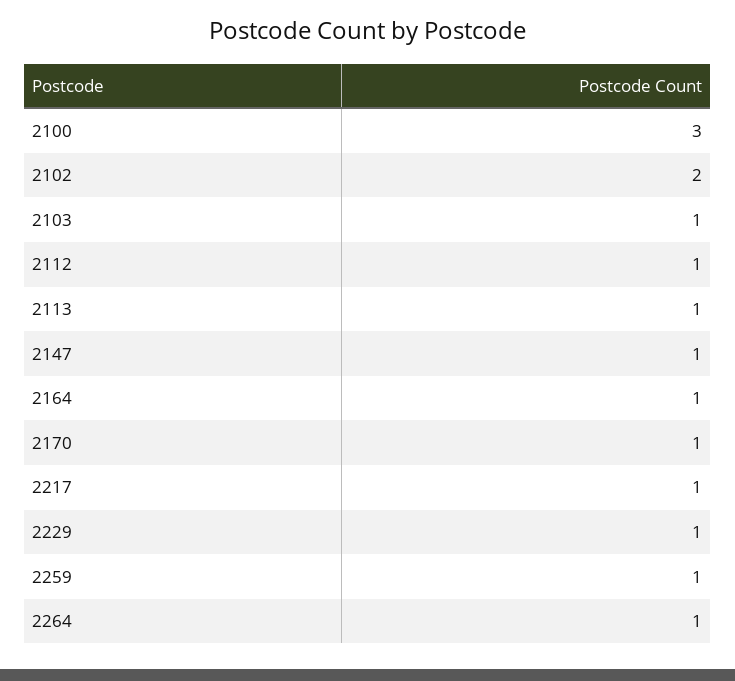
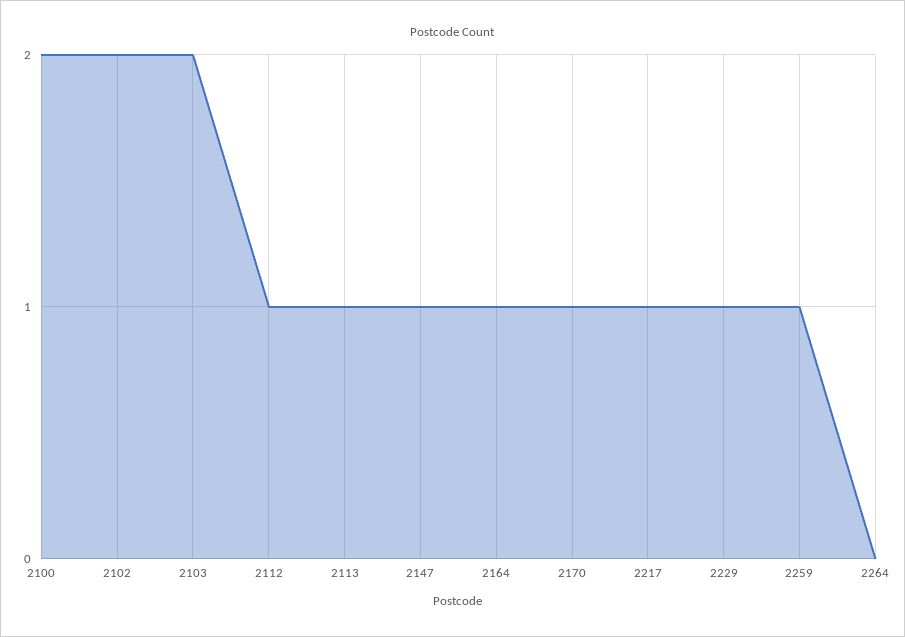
2100: 3 -> 2
2103: 1 -> 2
2264: 1 -> 0

